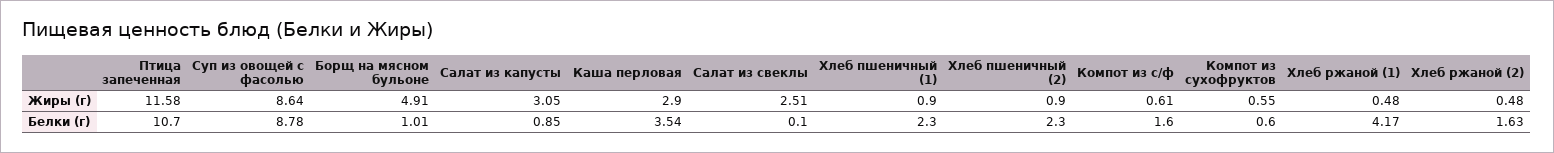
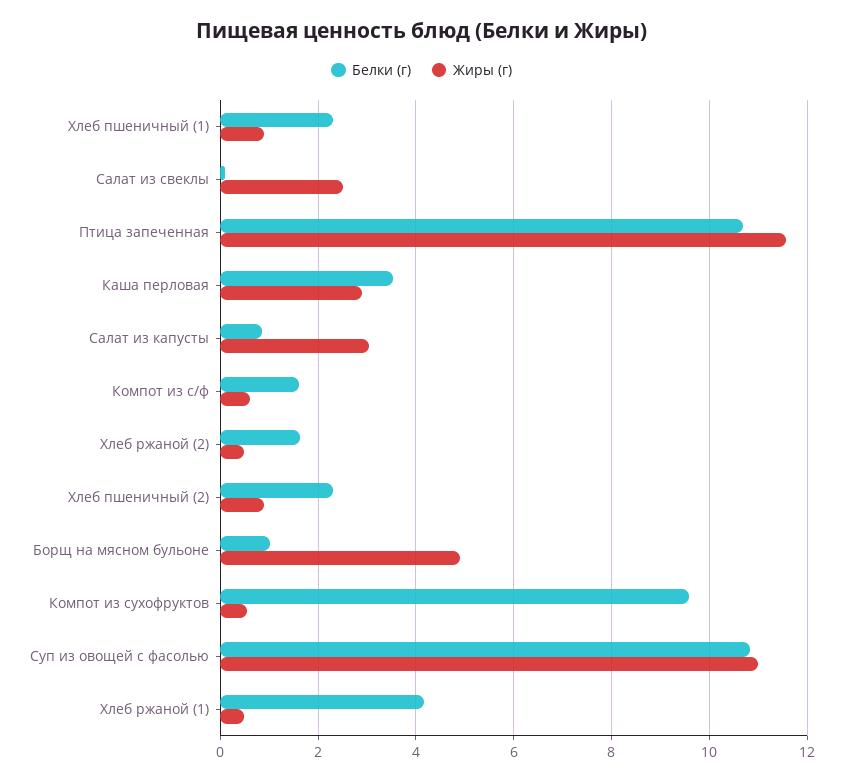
Жиры (г), Суп из овощей с фасолью: 8.64 -> 11
Белки (г), Суп из овощей с фасолью: 8.78 -> 10.8
Белки (г), Компот из сухофруктов: 0.6 -> 9.6

